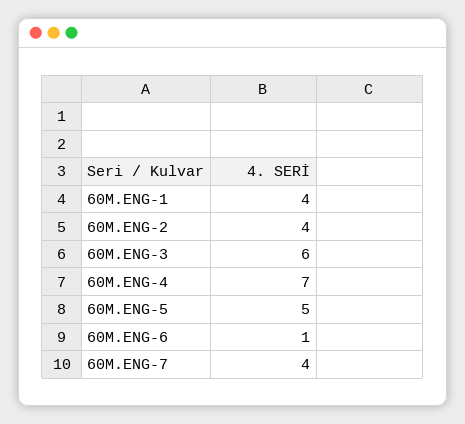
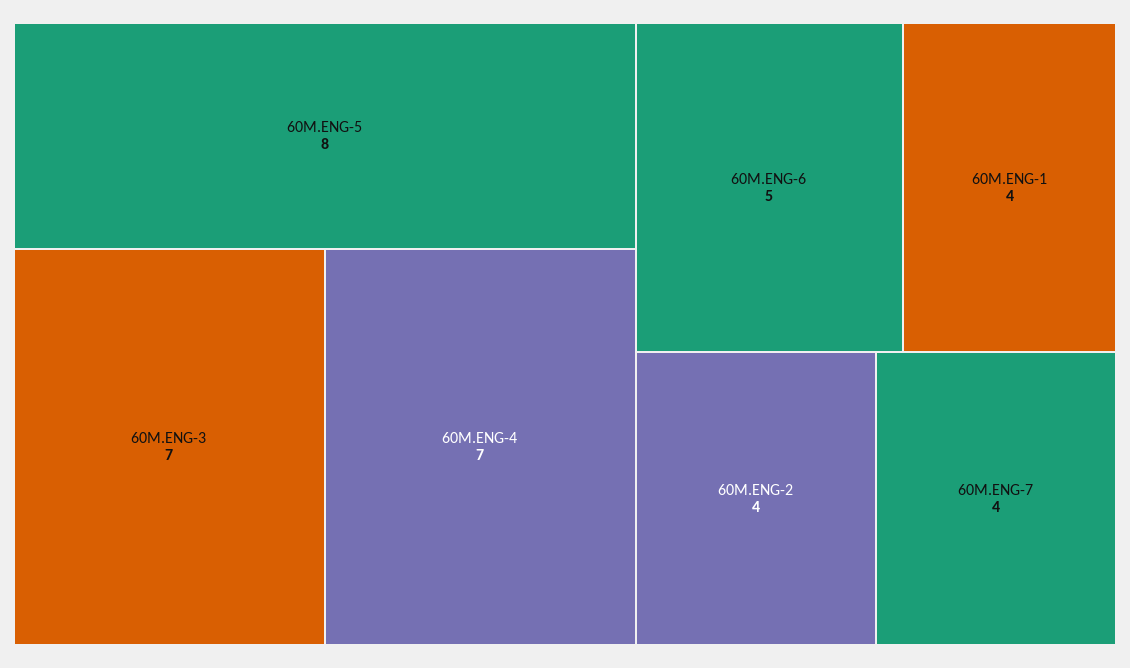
60M.ENG-3: 6 -> 7
60M.ENG-5: 5 -> 8
60M.ENG-6: 1 -> 5

